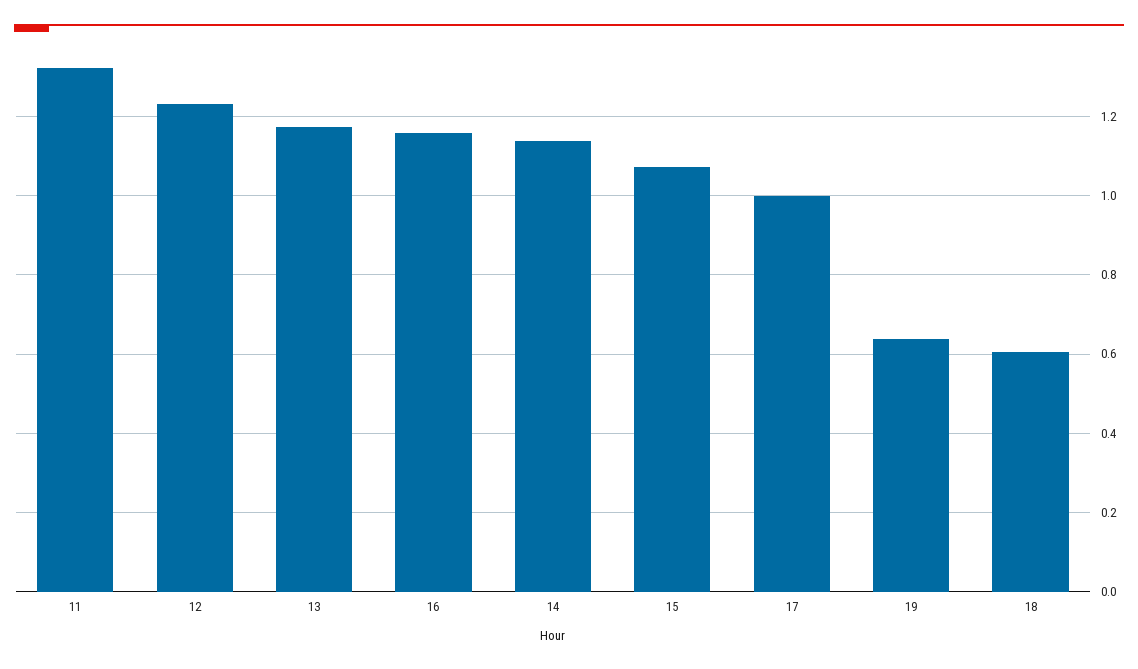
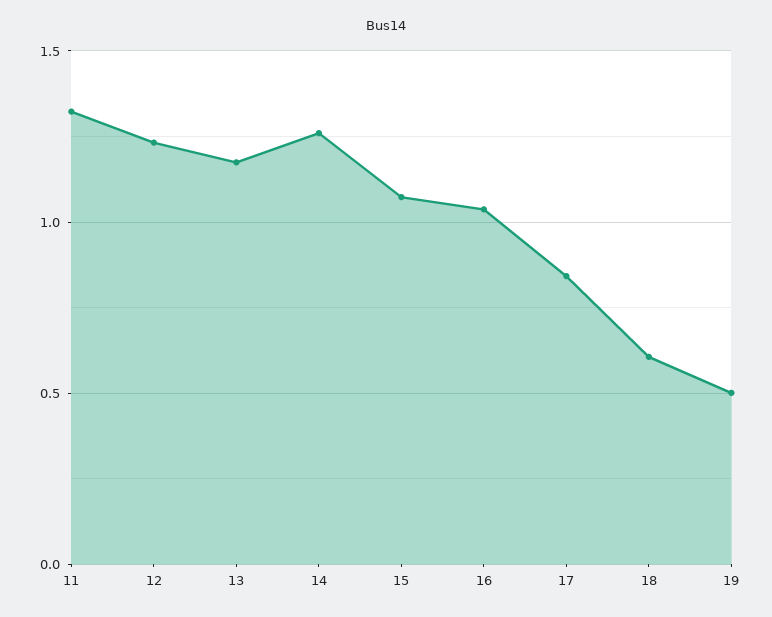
16: 1.16 -> 1.05
14: 1.14 -> 1.25
17: 1 -> 0.85
19: 0.64 -> 0.5

